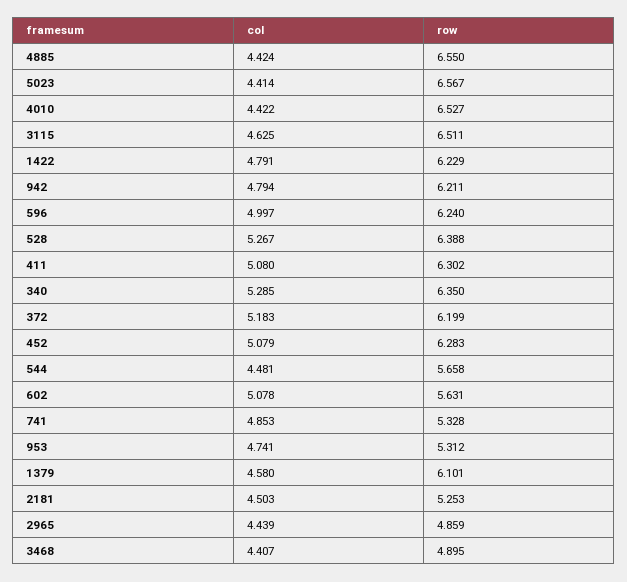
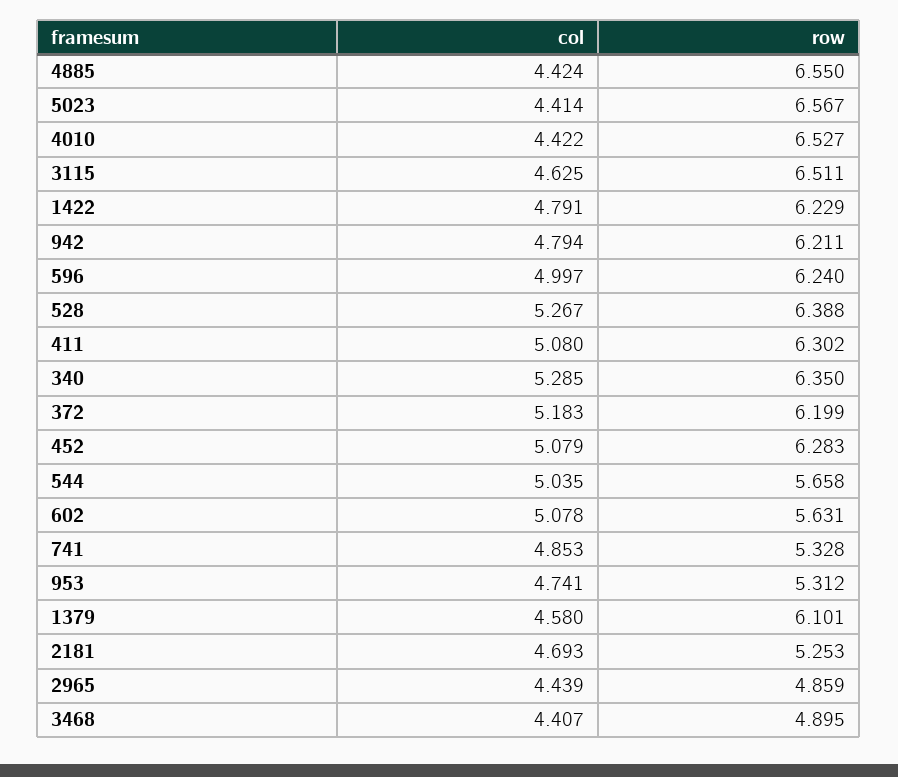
col, 544: 4.481 -> 5.035
col, 2181: 4.503 -> 4.693

